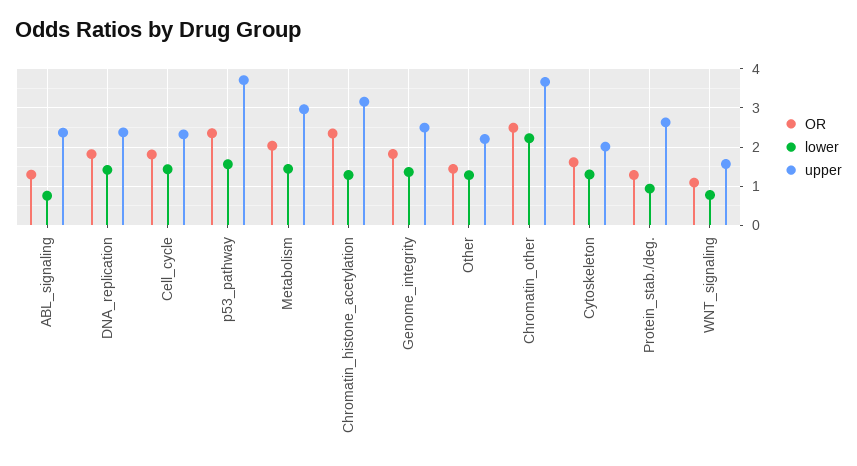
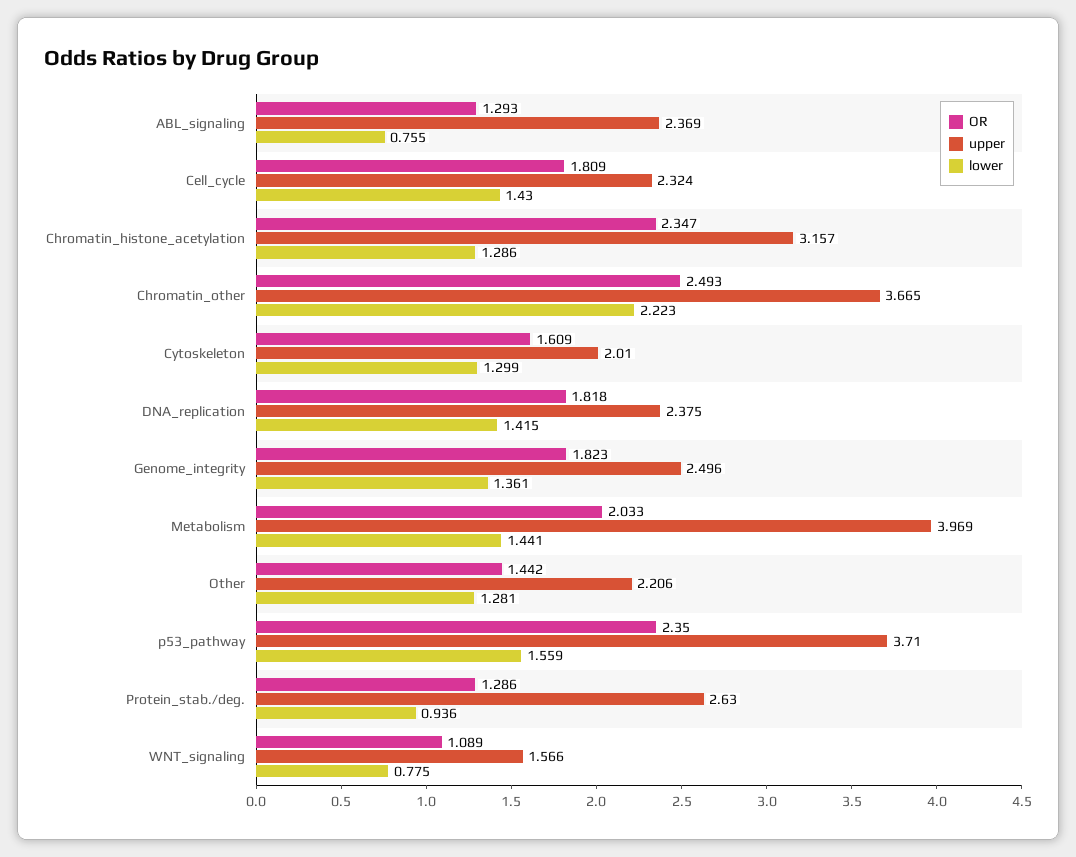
upper, Metabolism: 3 -> 3.969

